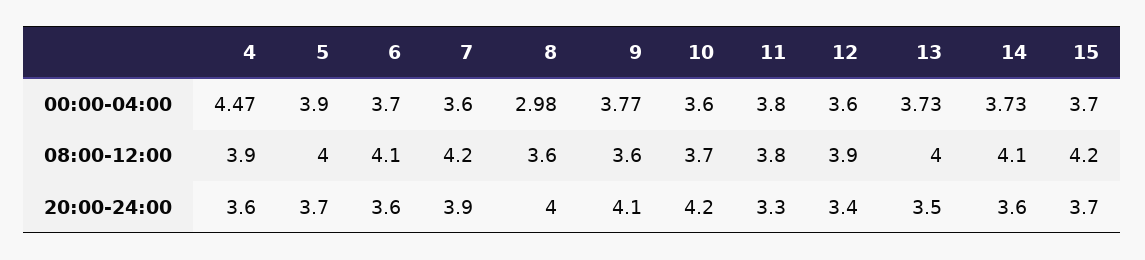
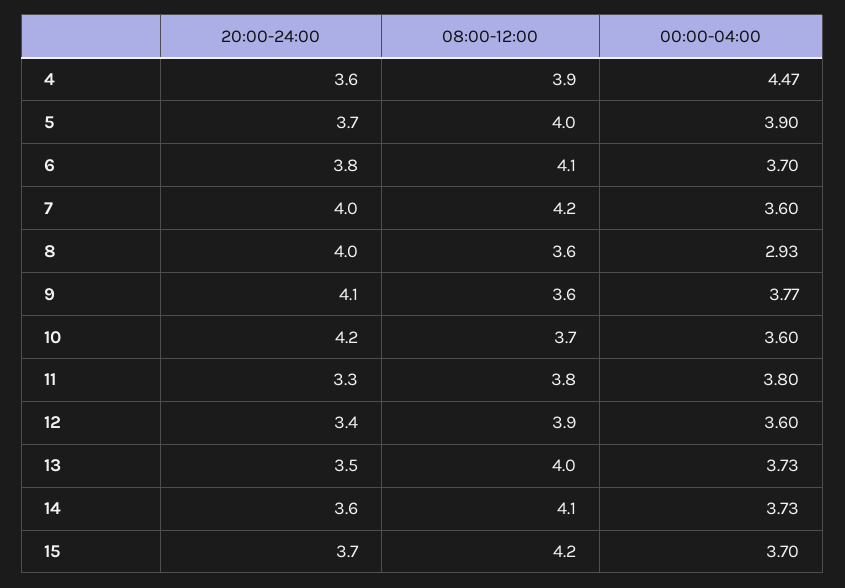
8, 00:00-04:00: 2.98 -> 2.93
6, 20:00-24:00: 3.6 -> 3.8
7, 20:00-24:00: 3.9 -> 4

